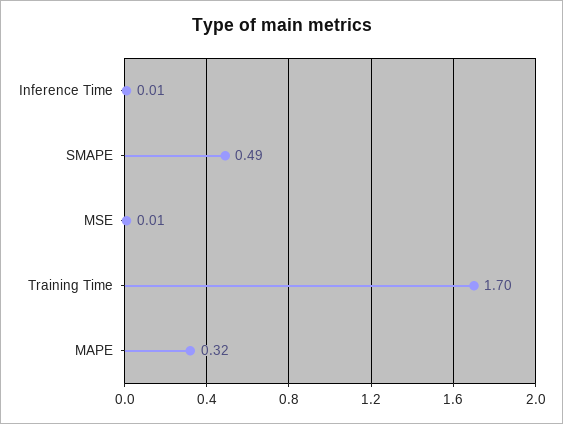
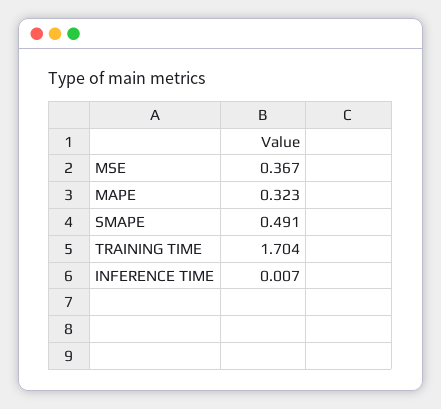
MSE: 0.01 -> 0.367

